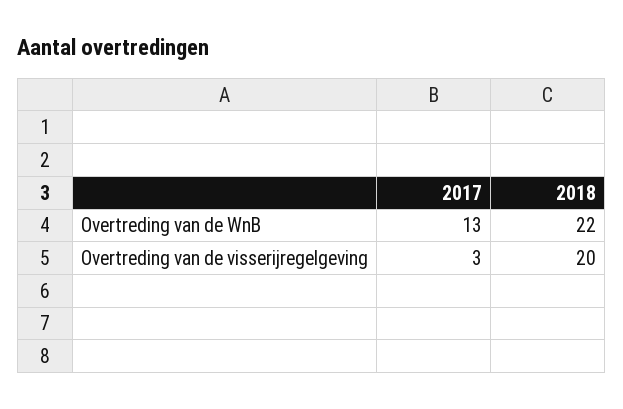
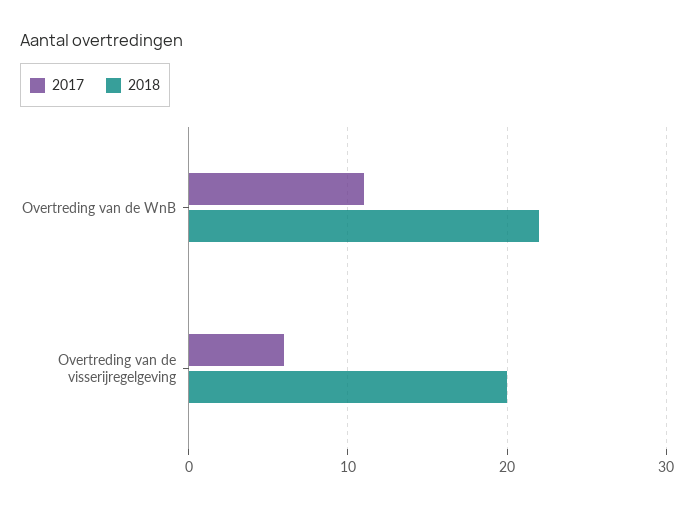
2017, Overtreding van de WnB: 13 -> 11
2017, Overtreding van de visserijregelgeving: 3 -> 6

